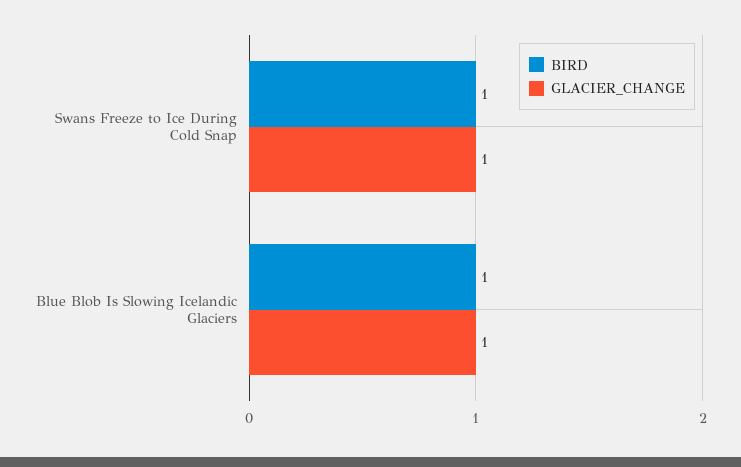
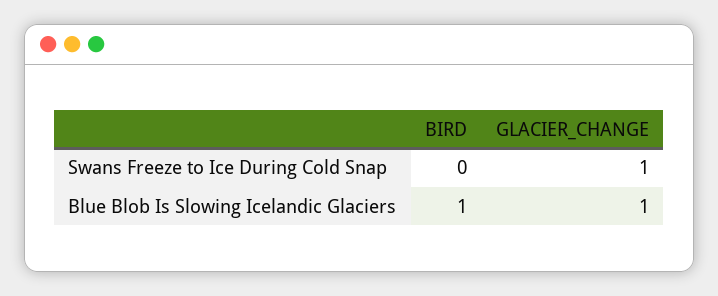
BIRD, Swans Freeze to Ice During Cold Snap: 1 -> 0

